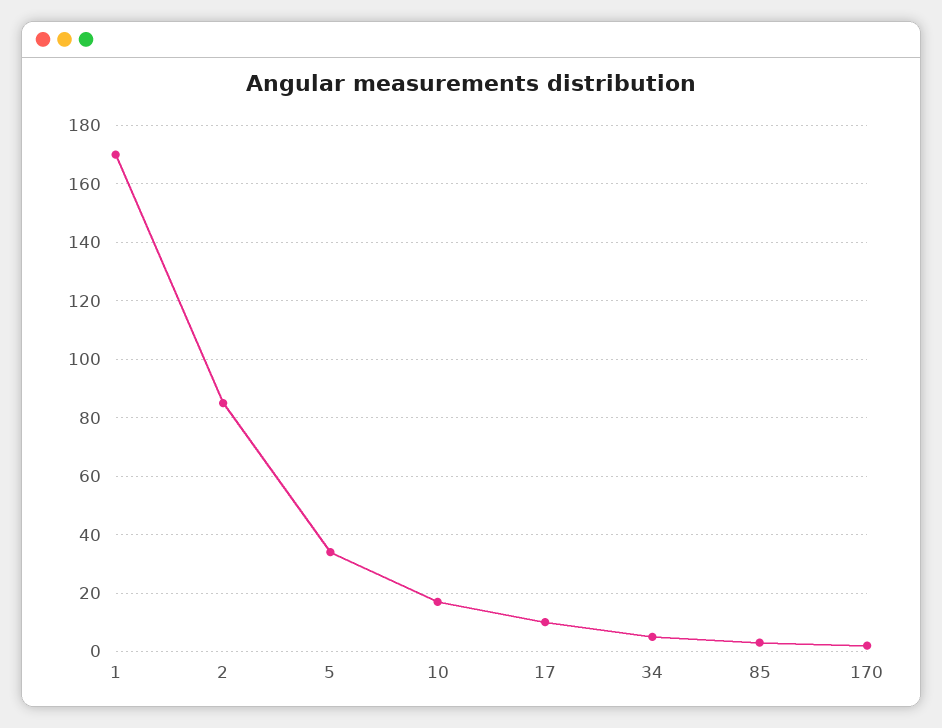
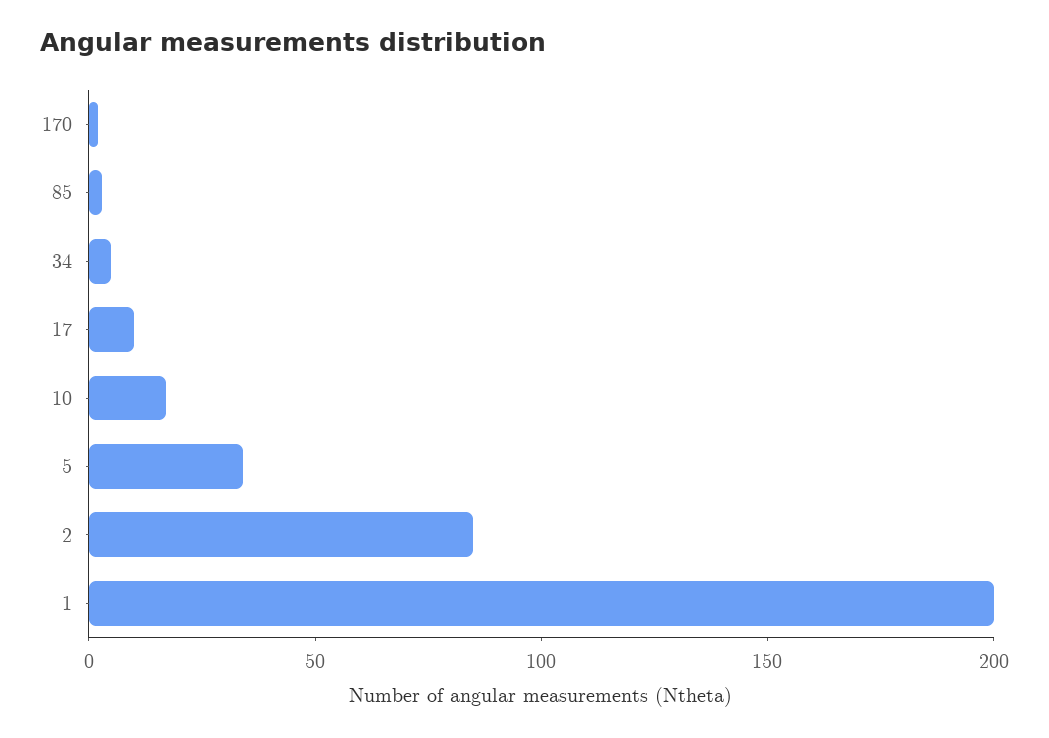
1: 170 -> 200

